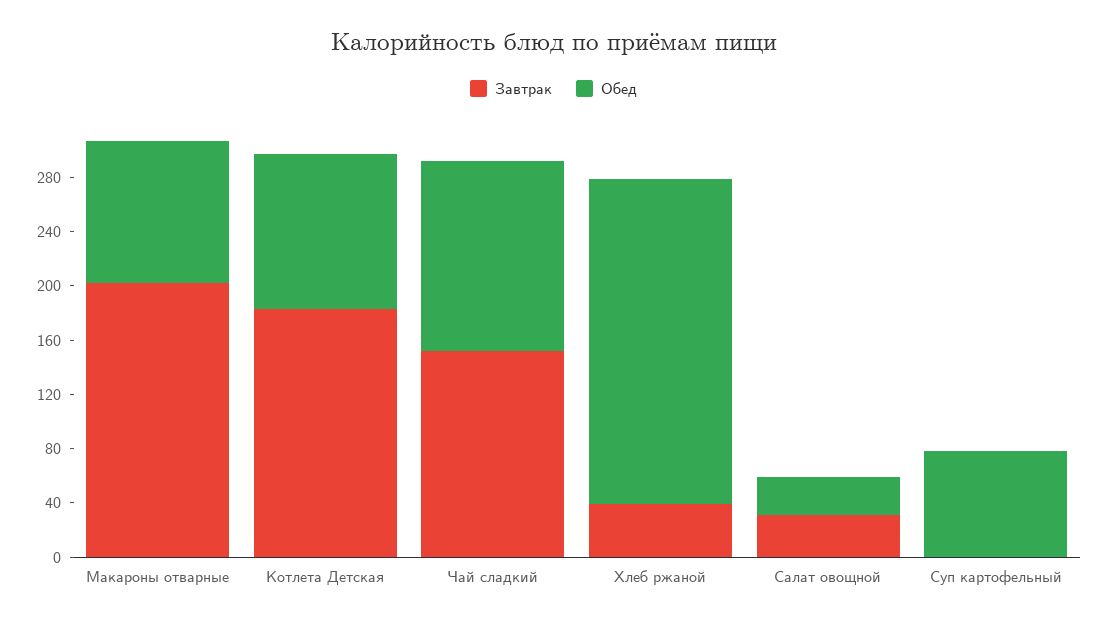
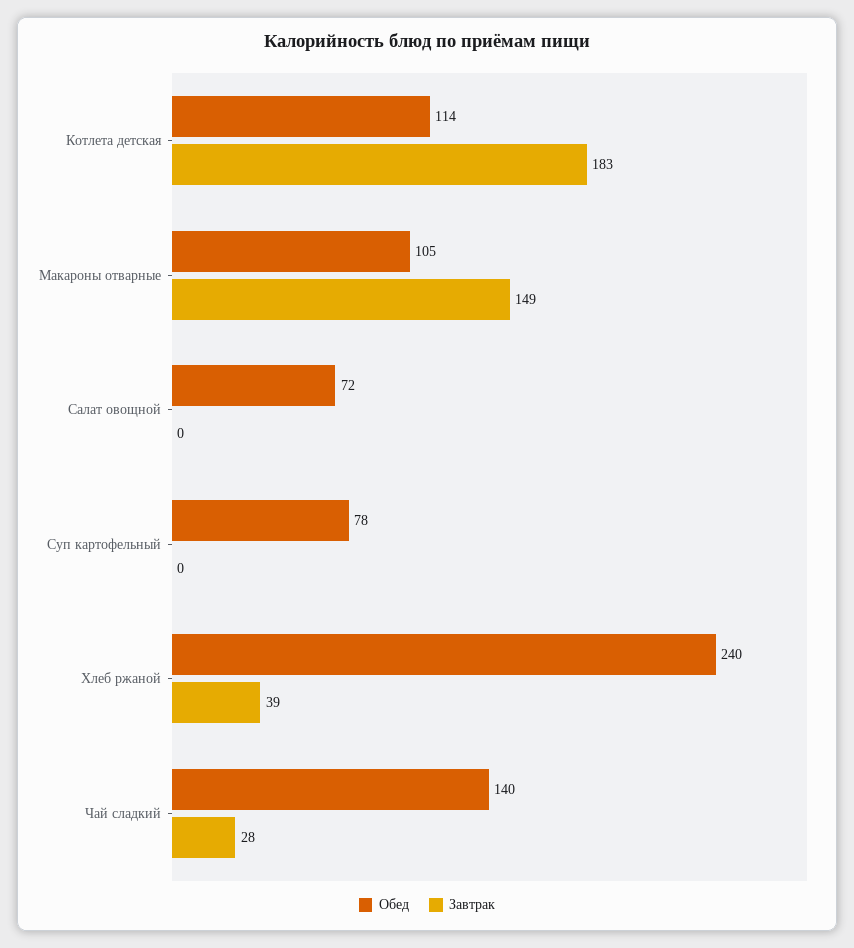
Завтрак, Макароны отварные: 200 -> 149
Завтрак, Чай сладкий: 150 -> 28
Завтрак, Салат овощной: 30 -> 0
Обед, Салат овощной: 30 -> 72

